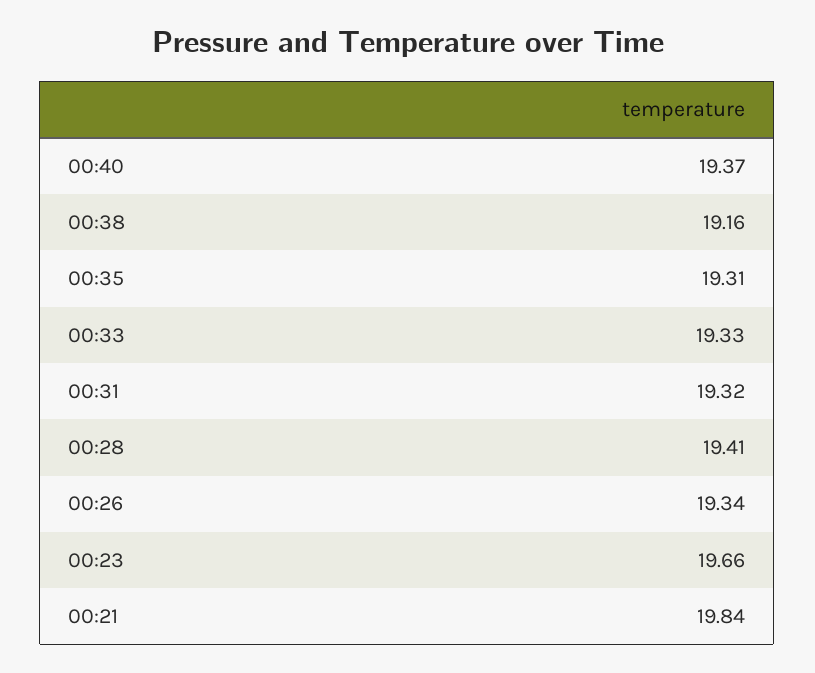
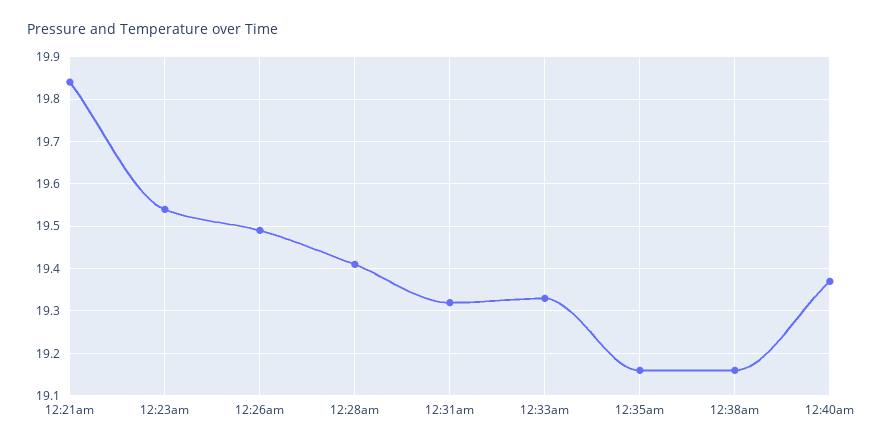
00:35: 19.31 -> 19.15
00:26: 19.34 -> 19.5
00:23: 19.66 -> 19.55

